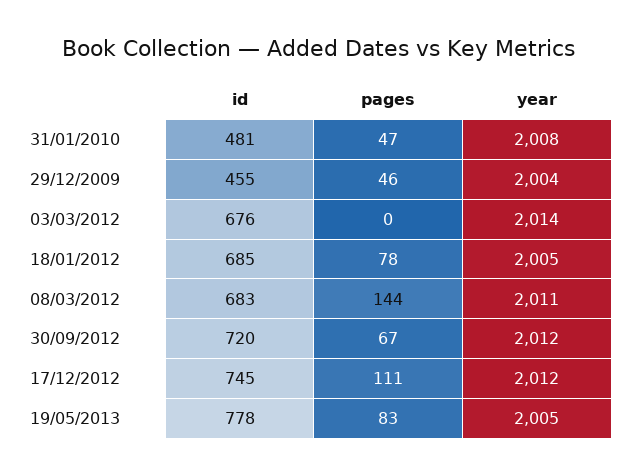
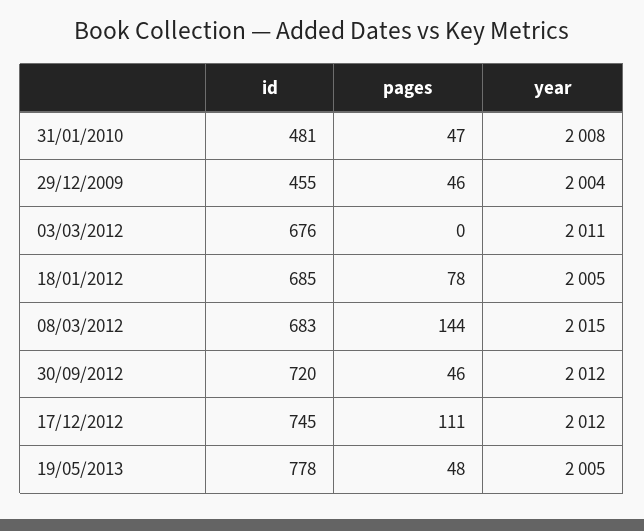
year, 03/03/2012: 2014 -> 2011
year, 08/03/2012: 2011 -> 2015
pages, 30/09/2012: 67 -> 46
pages, 19/05/2013: 83 -> 48

